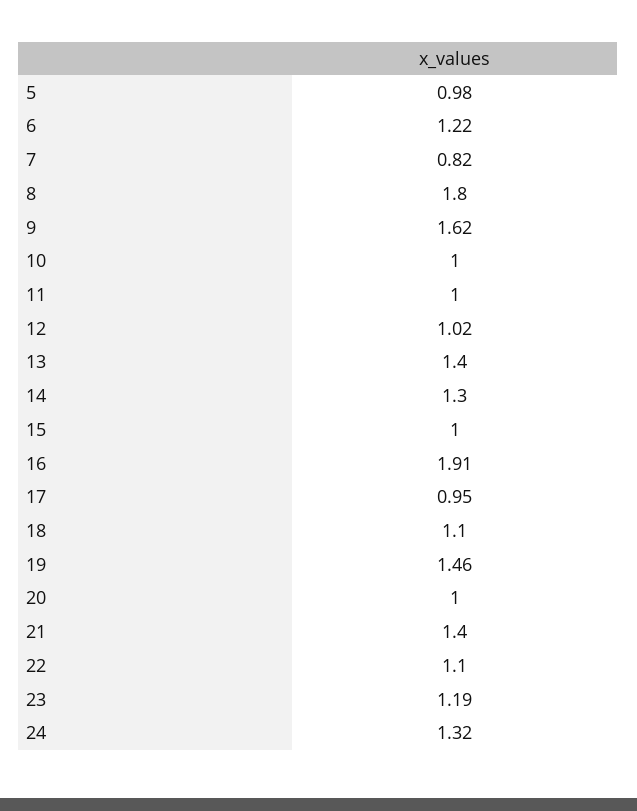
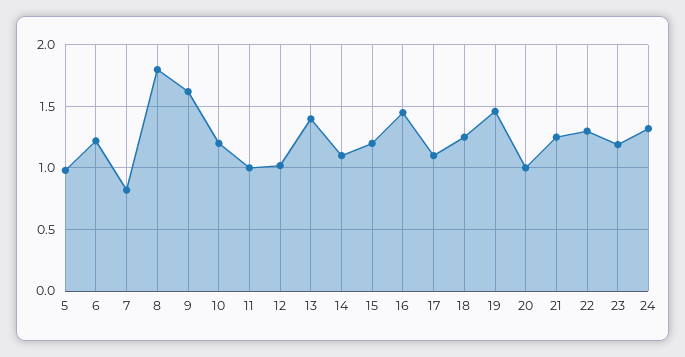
10: 1 -> 1.2
14: 1.3 -> 1.1
15: 1 -> 1.2
16: 1.91 -> 1.45
17: 0.95 -> 1.1
18: 1.1 -> 1.25
21: 1.4 -> 1.25
22: 1.1 -> 1.3

